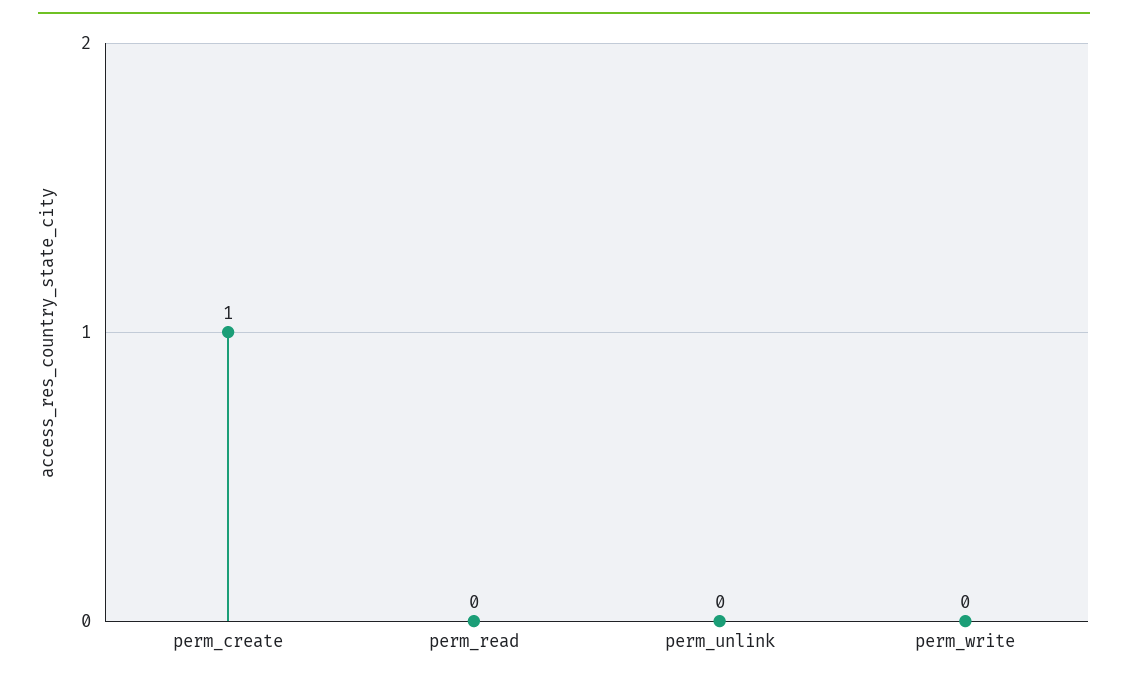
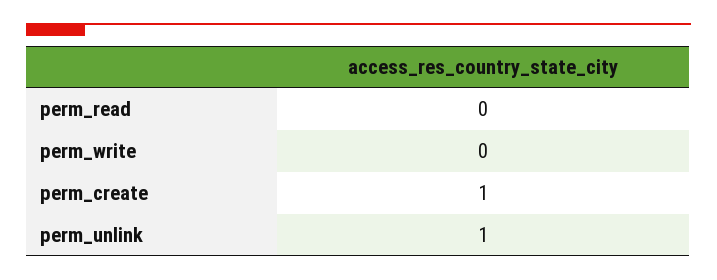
perm_unlink: 0 -> 1

